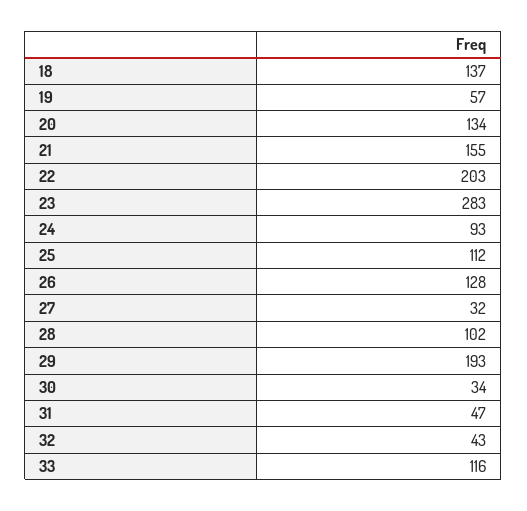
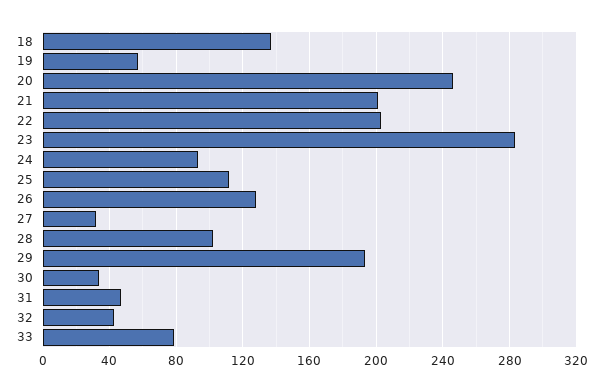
20: 134 -> 245
21: 155 -> 200
33: 116 -> 80

